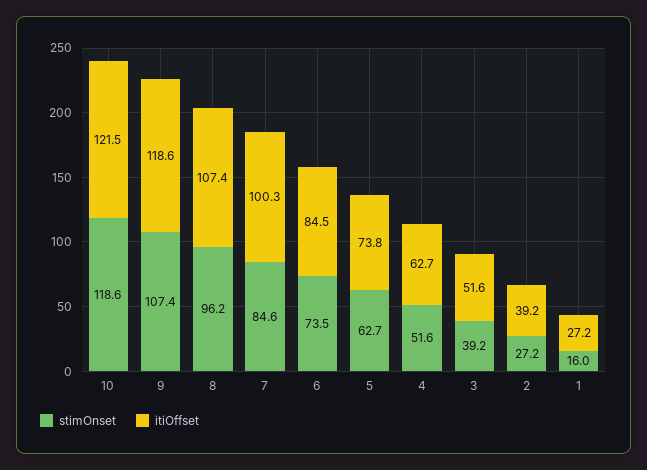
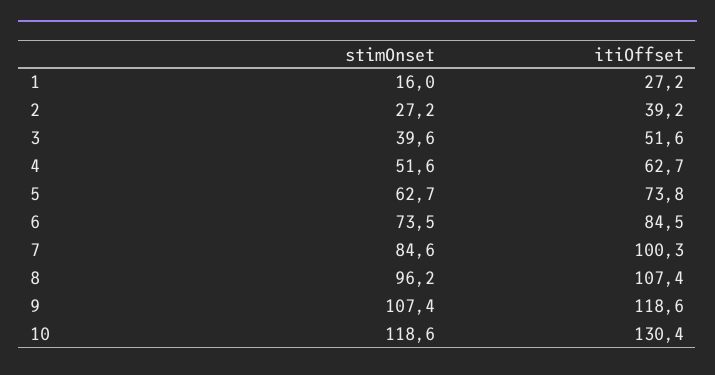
itiOffset, 10: 121.5 -> 130.4
stimOnset, 3: 39.2 -> 39.6

